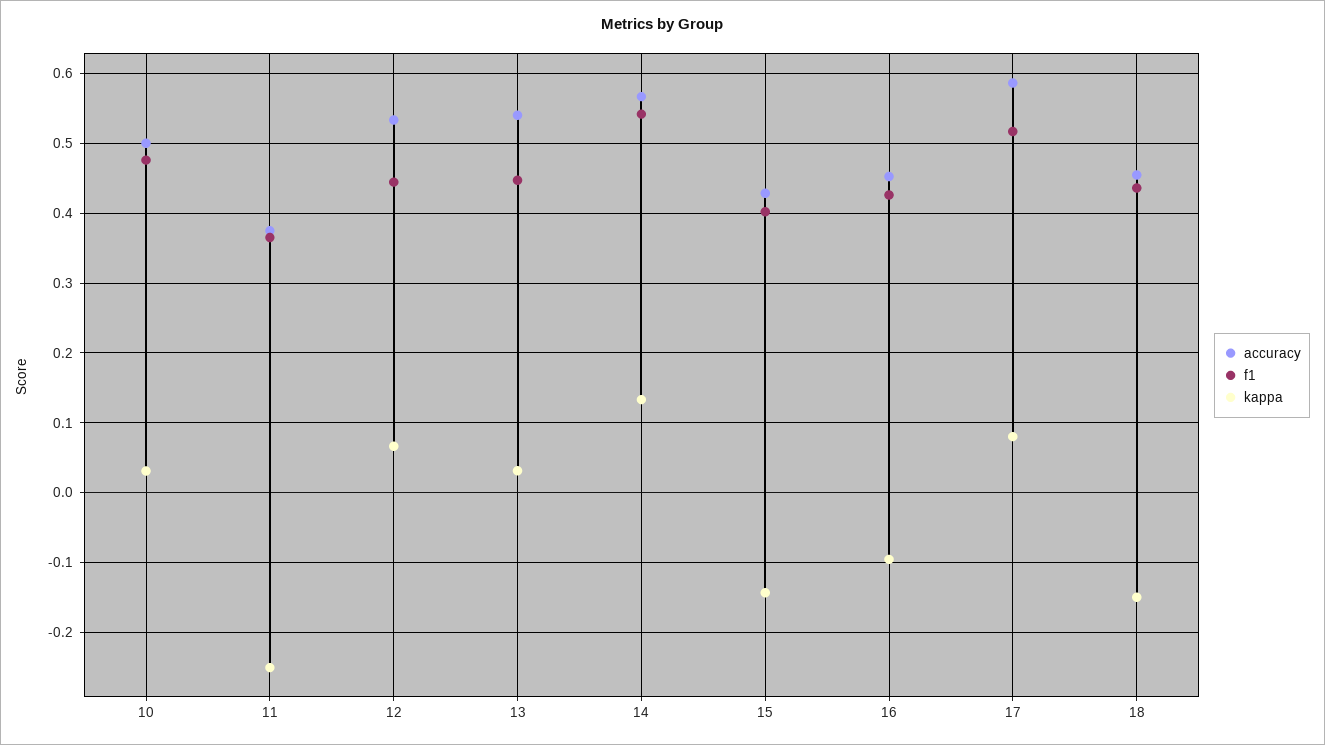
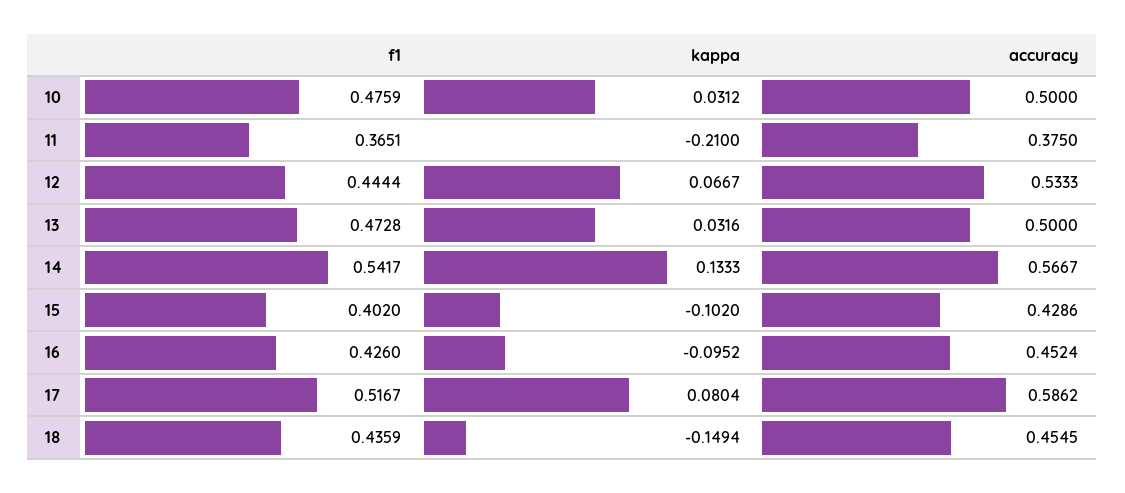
kappa, 11: -0.25 -> -0.21
accuracy, 13: 0.54 -> 0.5
f1, 13: 0.45 -> 0.4728
kappa, 15: -0.14 -> -0.102

